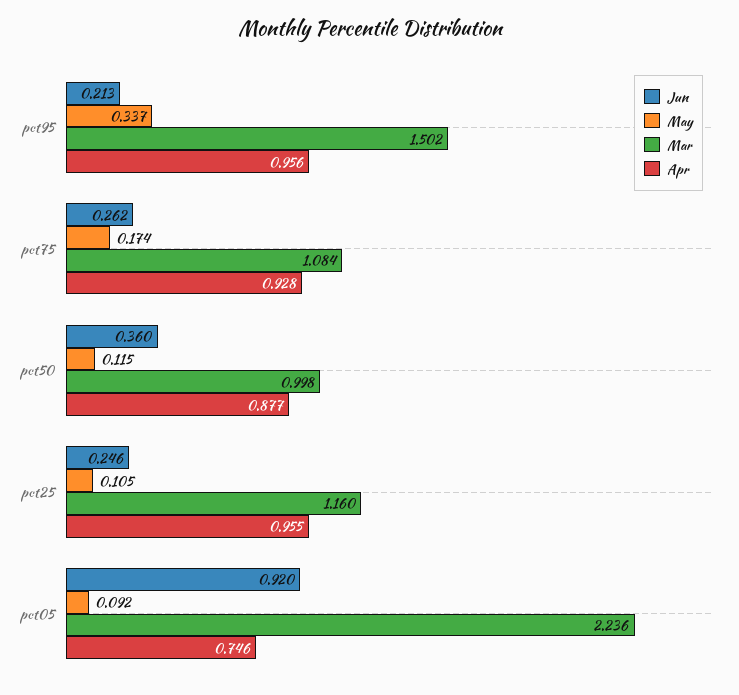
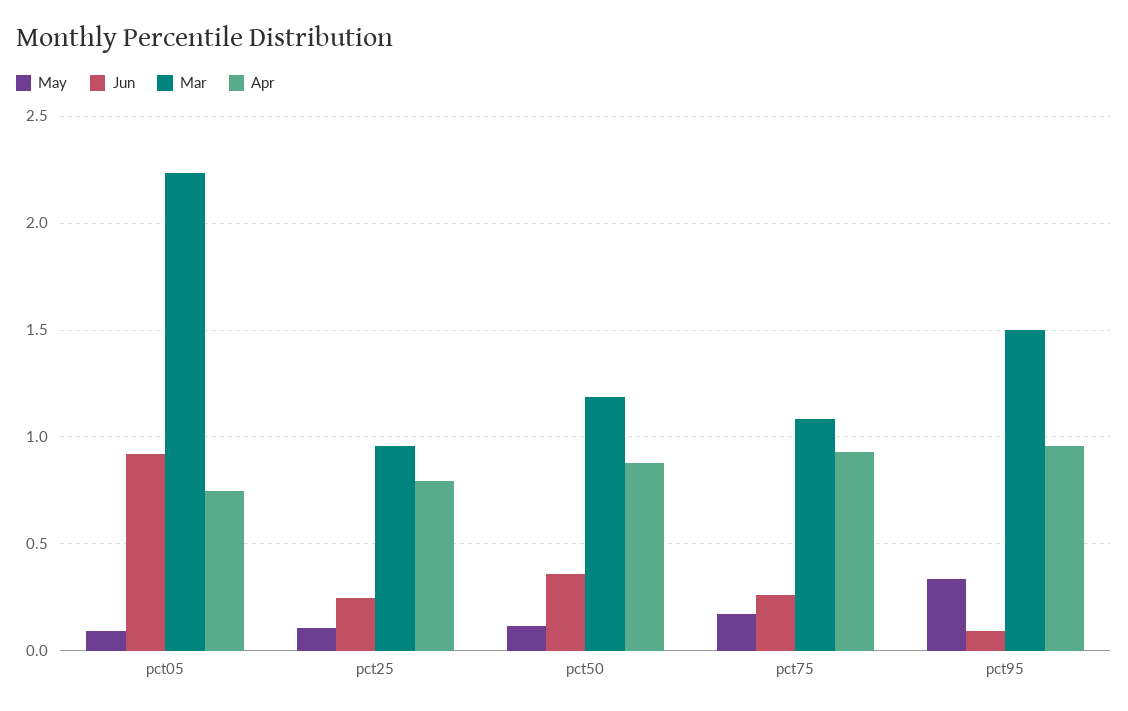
Jun, pct95: 0.213 -> 0.1
Mar, pct50: 0.998 -> 1.2
Mar, pct25: 1.16 -> 0.95
Apr, pct25: 0.955 -> 0.8

